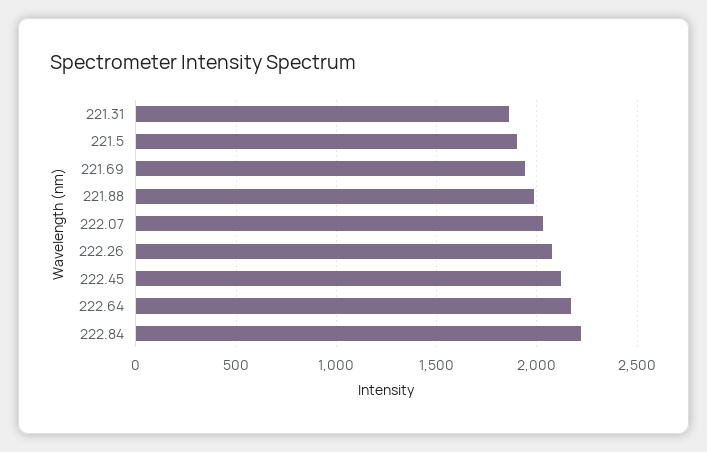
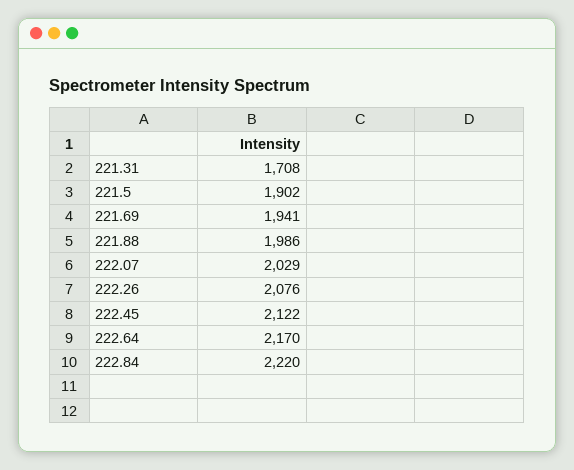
221.31: 1850 -> 1708

